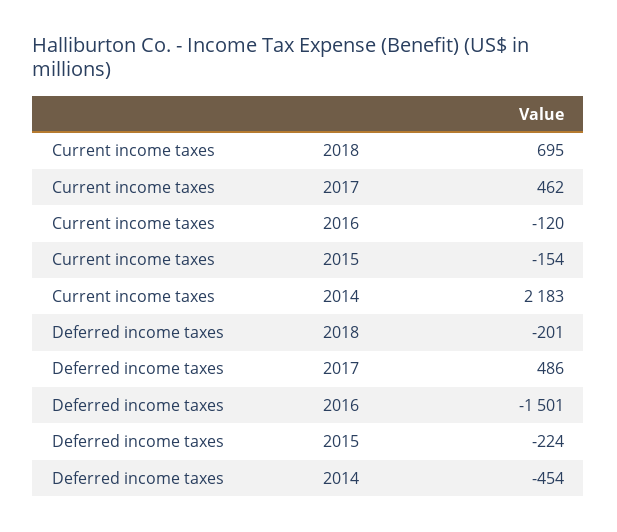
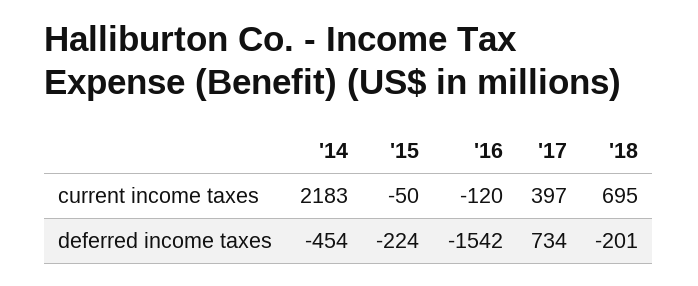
Current income taxes, 2017: 462 -> 397
Current income taxes, 2015: -154 -> -50
Deferred income taxes, 2017: 486 -> 734
Deferred income taxes, 2016: -1501 -> -1542

